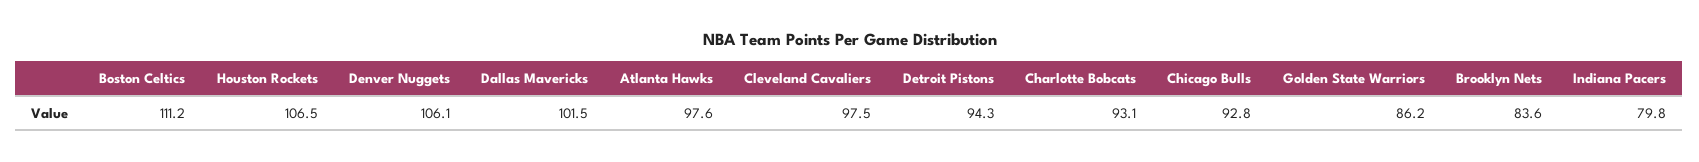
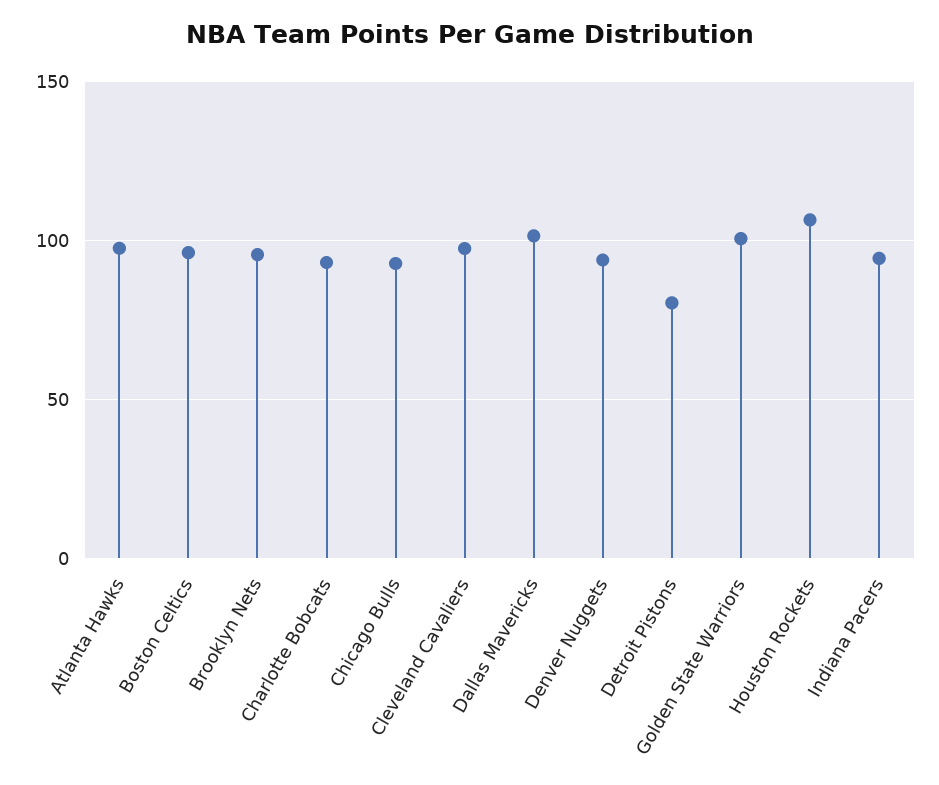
Boston Celtics: 111.2 -> 95
Denver Nuggets: 106.1 -> 95
Detroit Pistons: 94.3 -> 80
Golden State Warriors: 86.2 -> 100
Brooklyn Nets: 83.6 -> 95
Indiana Pacers: 79.8 -> 95

